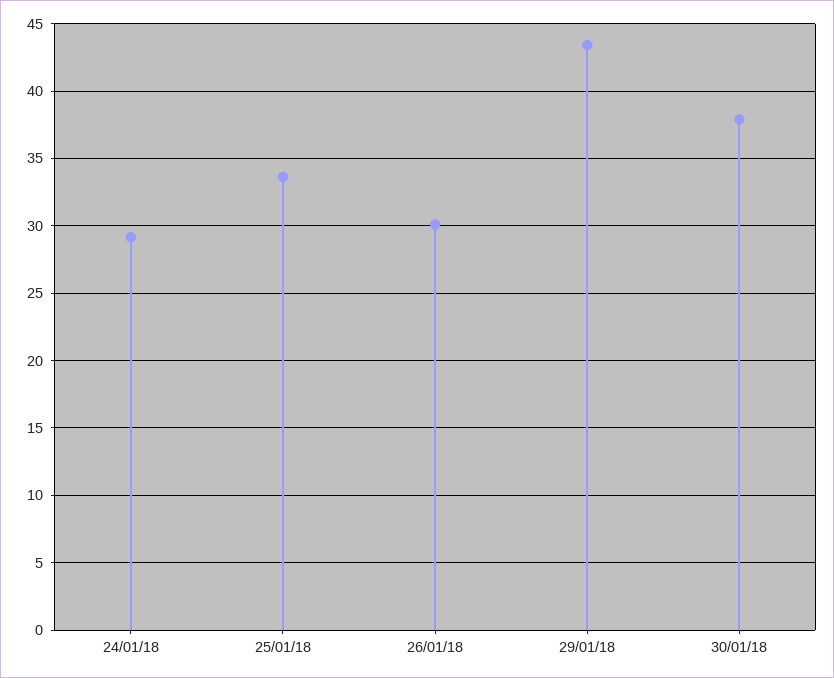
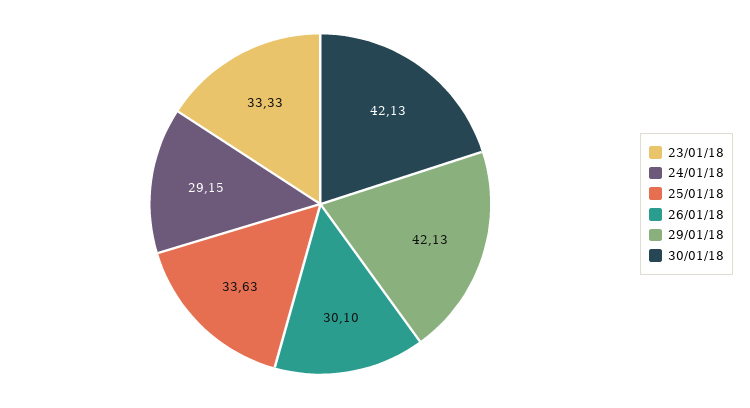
29/01/18: 43.5 -> 42.13
30/01/18: 38 -> 42.13
23/01/18: none -> 33.33

